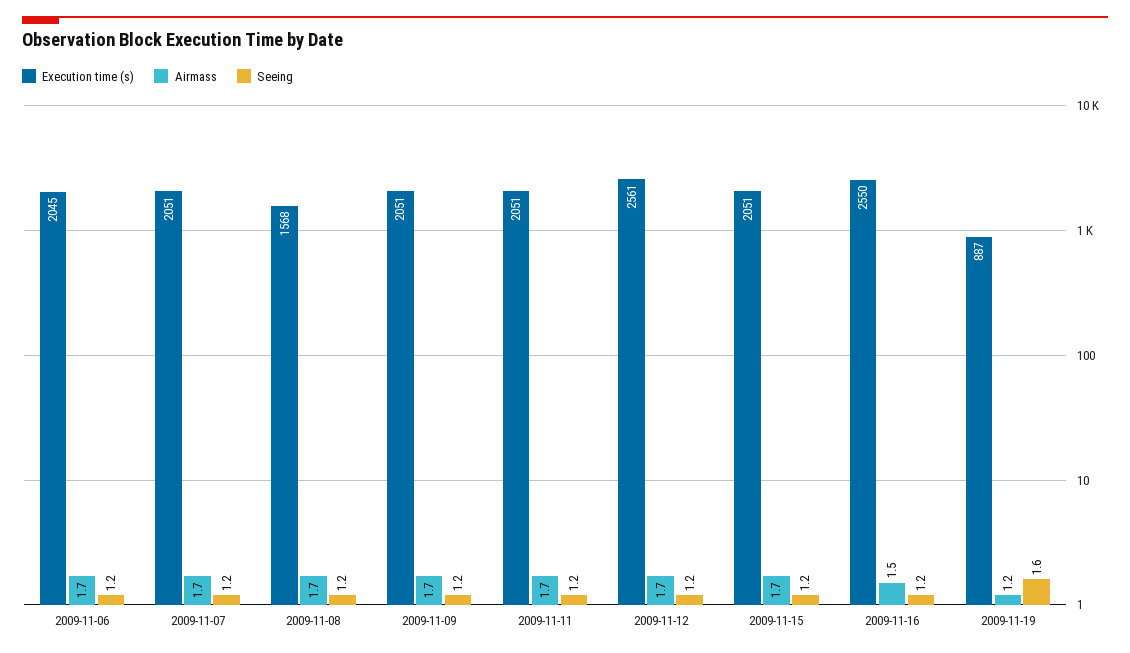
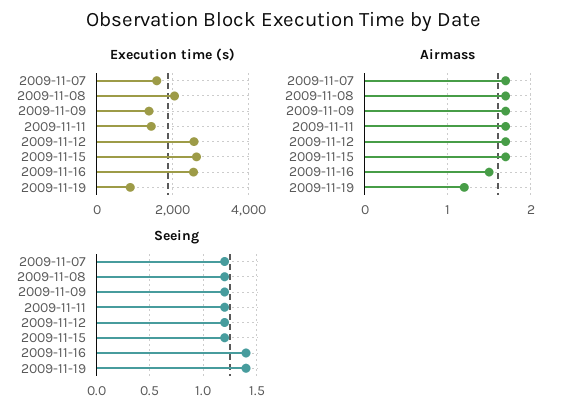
Execution time (s), 2009-11-06: 2045 -> none
Airmass, 2009-11-06: 1.7 -> none
Seeing, 2009-11-06: 1.2 -> none
Execution time (s), 2009-11-07: 2051 -> 1600
Execution time (s), 2009-11-08: 1568 -> 2000
Execution time (s), 2009-11-09: 2051 -> 1400
Execution time (s), 2009-11-11: 2051 -> 1400
Execution time (s), 2009-11-15: 2051 -> 2600
Seeing, 2009-11-16: 1.2 -> 1.4
Seeing, 2009-11-19: 1.6 -> 1.4

